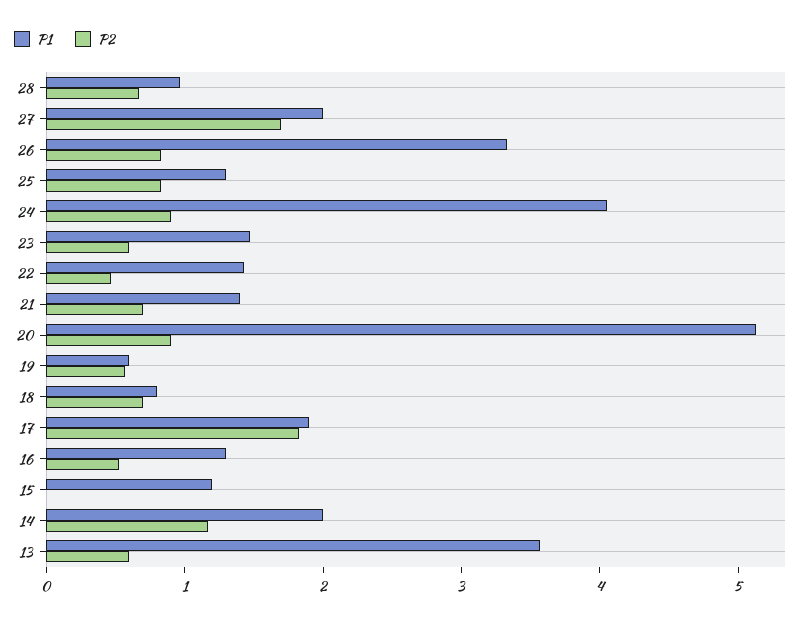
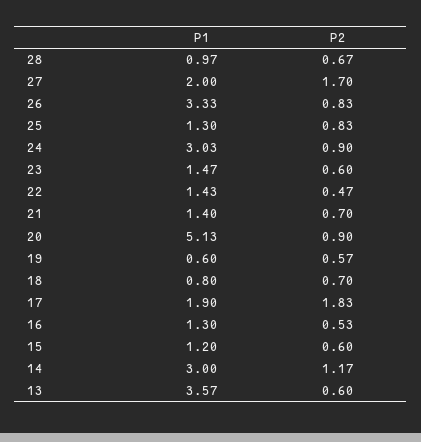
P1, 24: 4 -> 3.03
P2, 15: 0 -> 0.6
P1, 14: 2 -> 3

